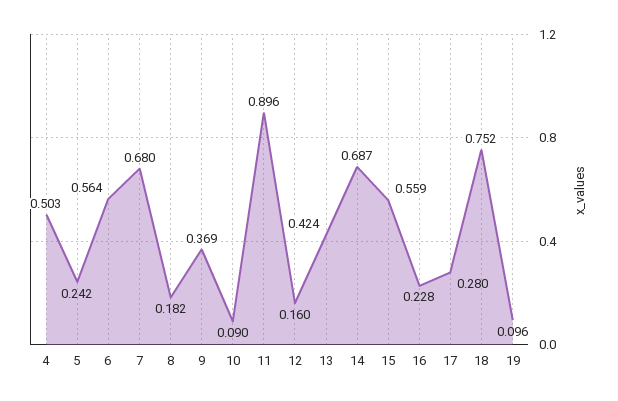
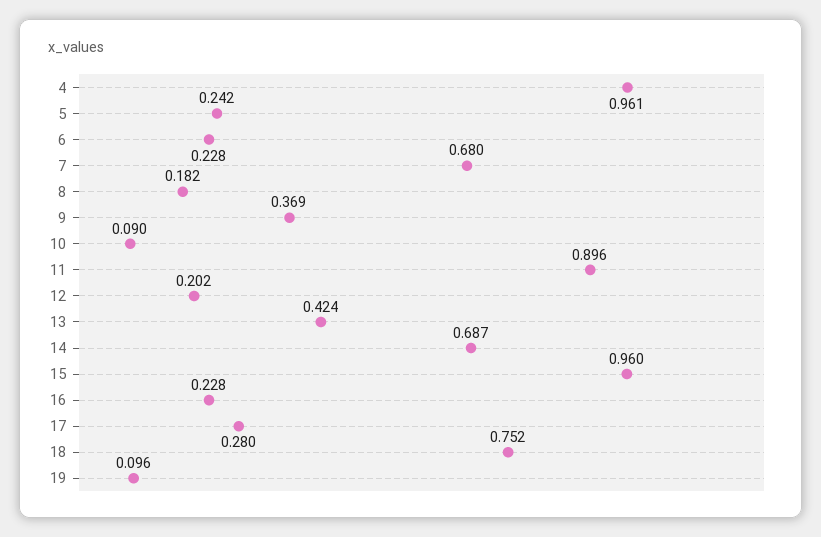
4: 0.503 -> 0.961
6: 0.564 -> 0.228
12: 0.16 -> 0.202
15: 0.559 -> 0.96

